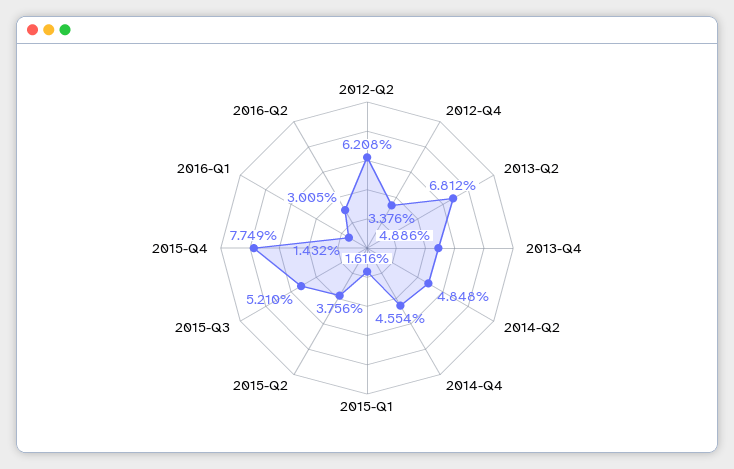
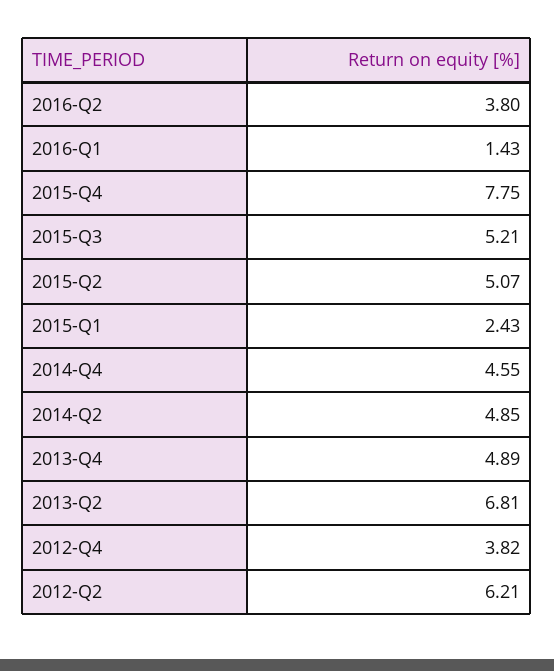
2012-Q4: 3.376 -> 3.82
2015-Q1: 1.616 -> 2.43
2015-Q2: 3.756 -> 5.07
2016-Q2: 3.005 -> 3.8

